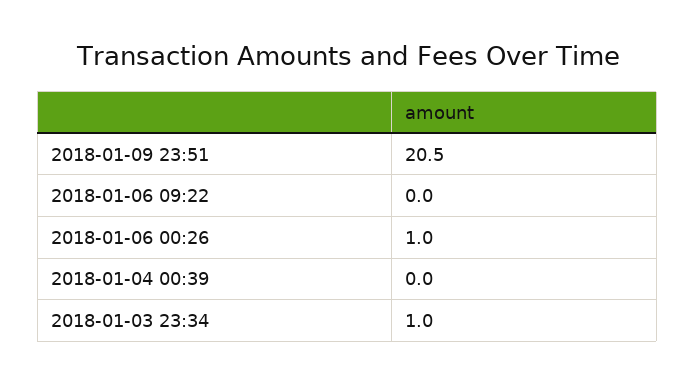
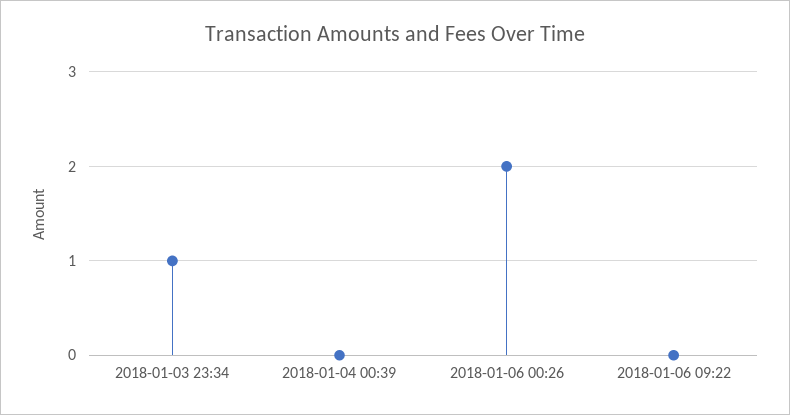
2018-01-09 23:51: 20.5 -> none
2018-01-06 00:26: 1 -> 2

